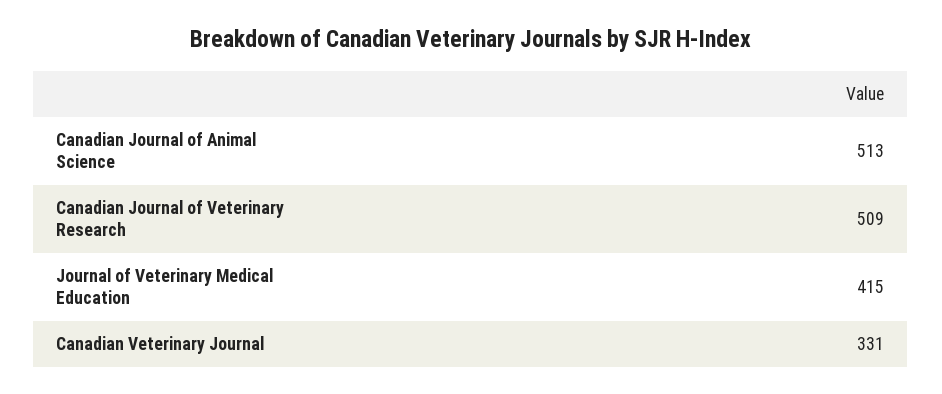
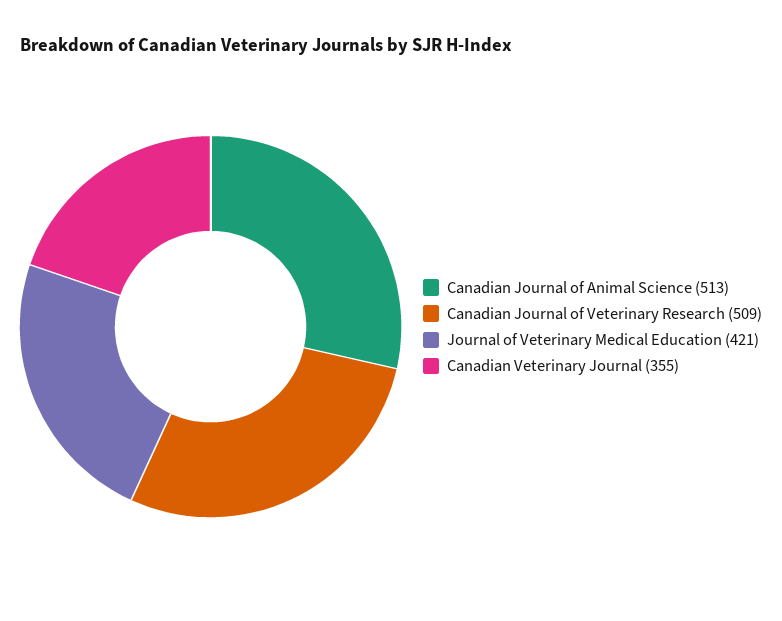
Journal of Veterinary Medical Education: 415 -> 421
Canadian Veterinary Journal: 331 -> 355

